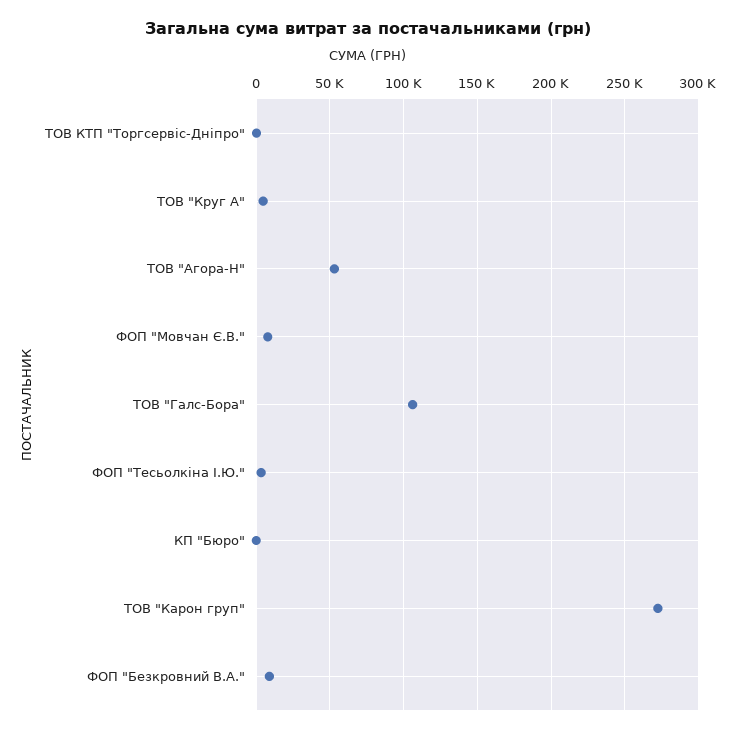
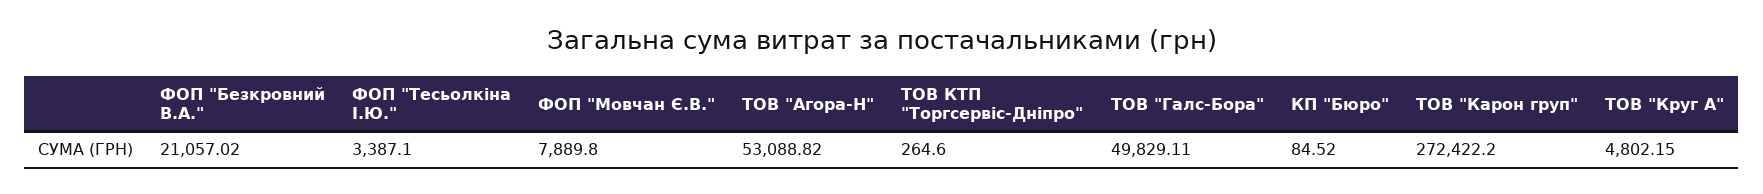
ТОВ "Галс-Бора": 105000 -> 49829.11
ФОП "Безкровний В.А.": 10000 -> 21057.02

